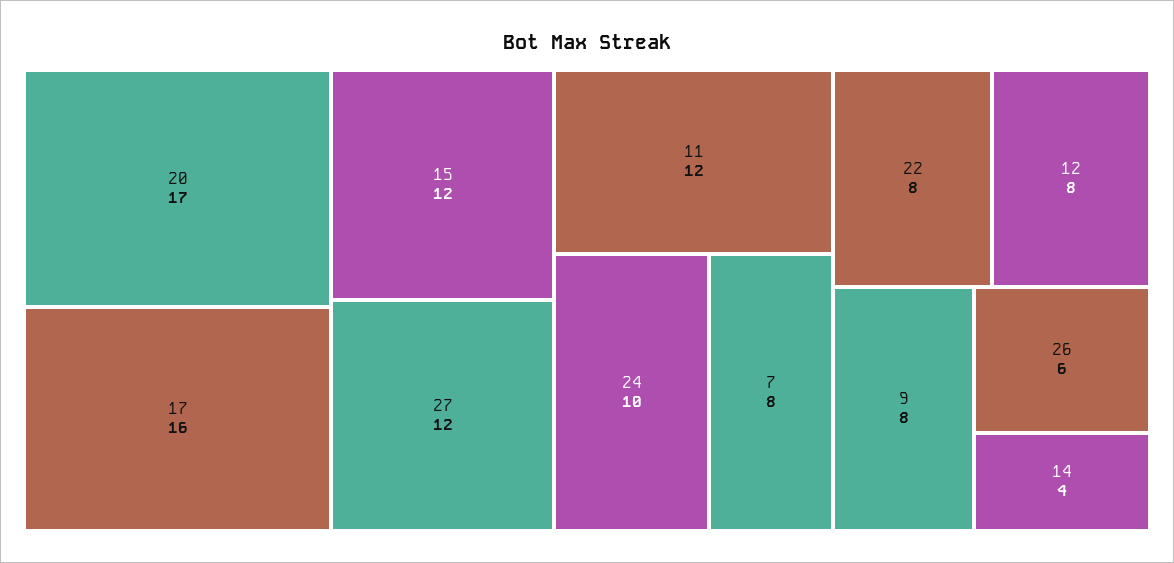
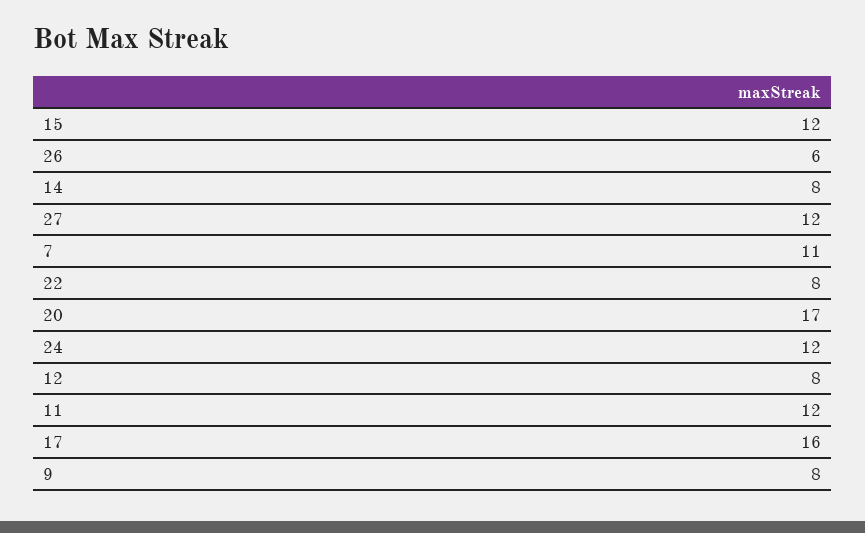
24: 10 -> 12
7: 8 -> 11
14: 4 -> 8

